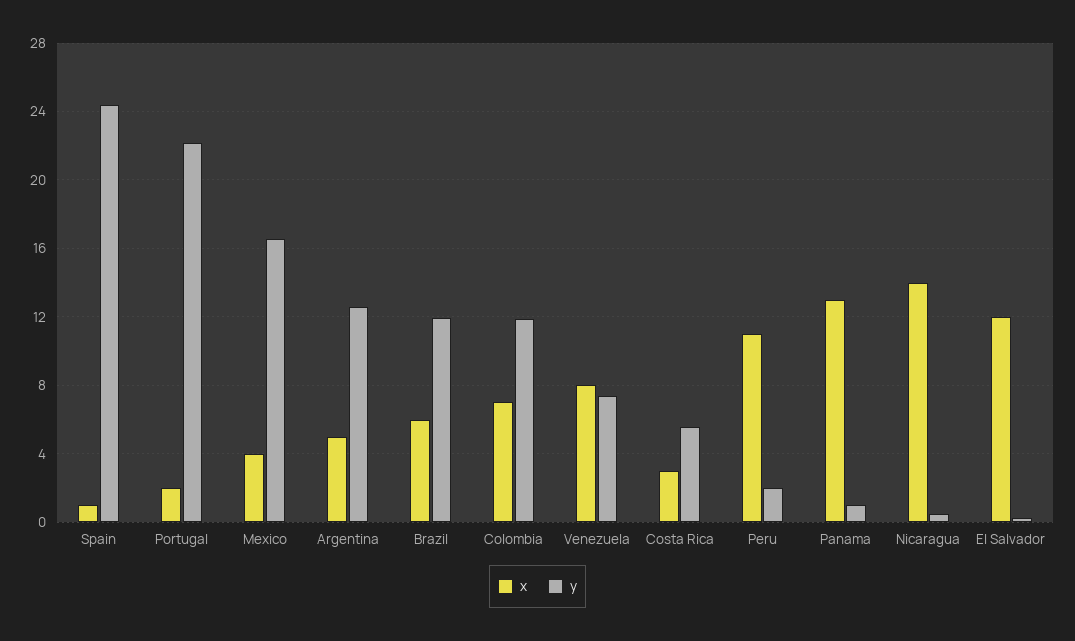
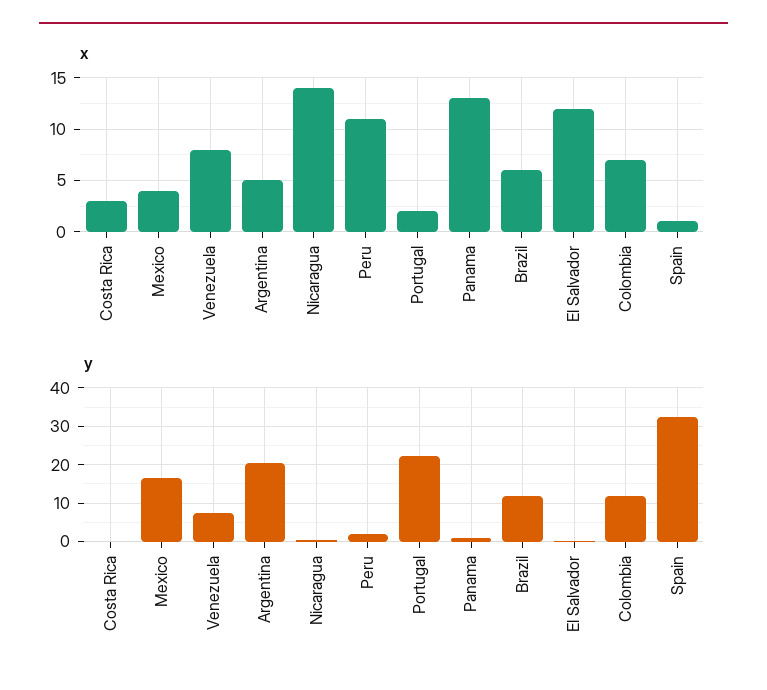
y, Spain: 24.5 -> 32
y, Argentina: 12.5 -> 20
y, Costa Rica: 5.5 -> 0

